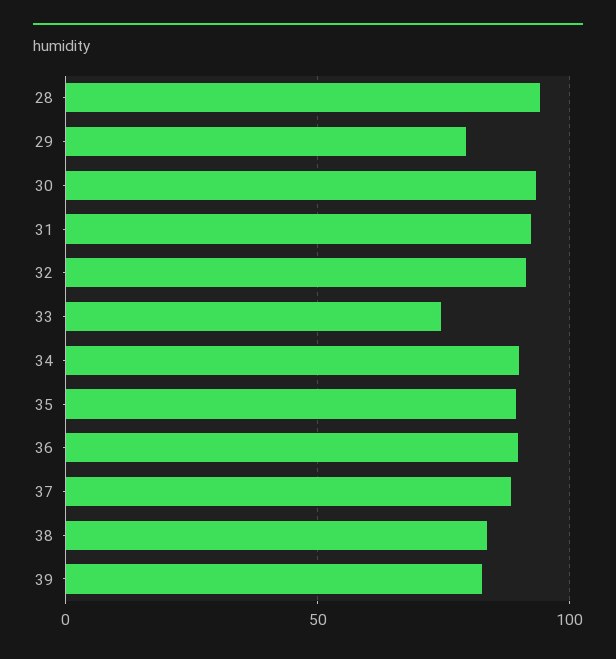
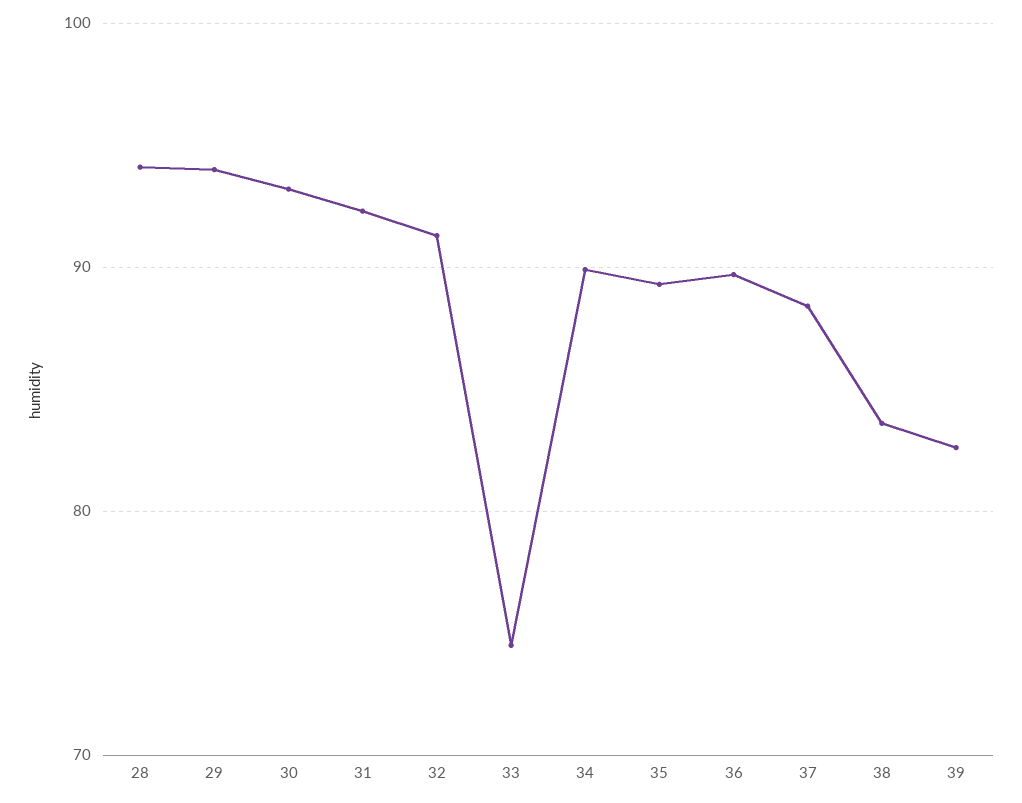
29: 80 -> 94

